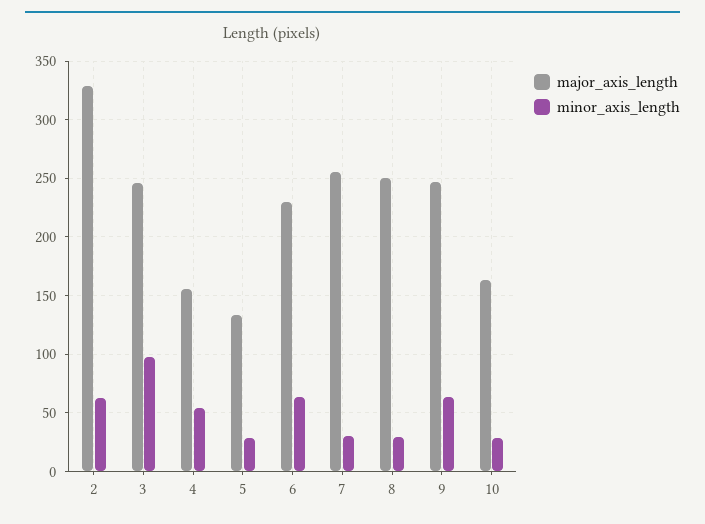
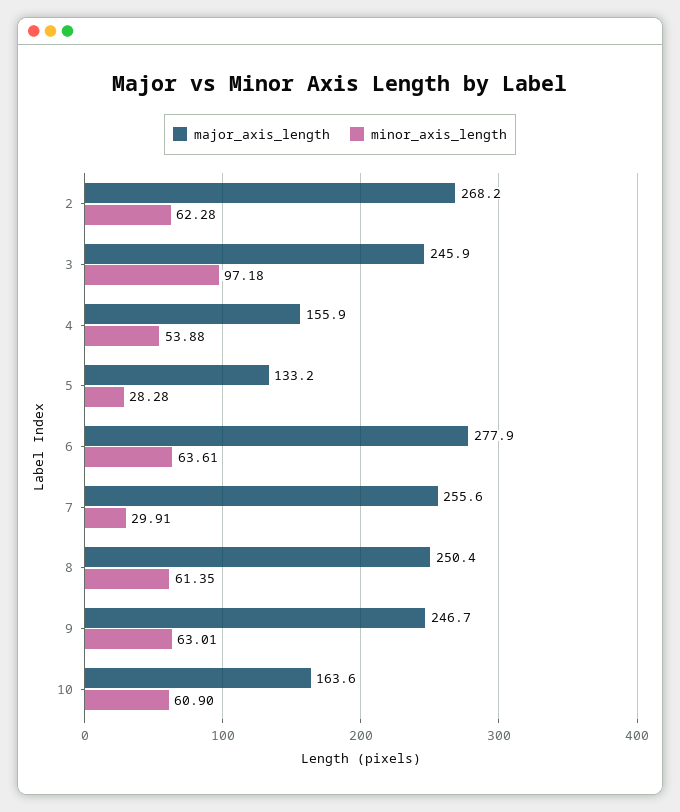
major_axis_length, 2: 330 -> 268.2
major_axis_length, 6: 230 -> 277.9
minor_axis_length, 8: 30 -> 61.35
minor_axis_length, 10: 30 -> 60.9

